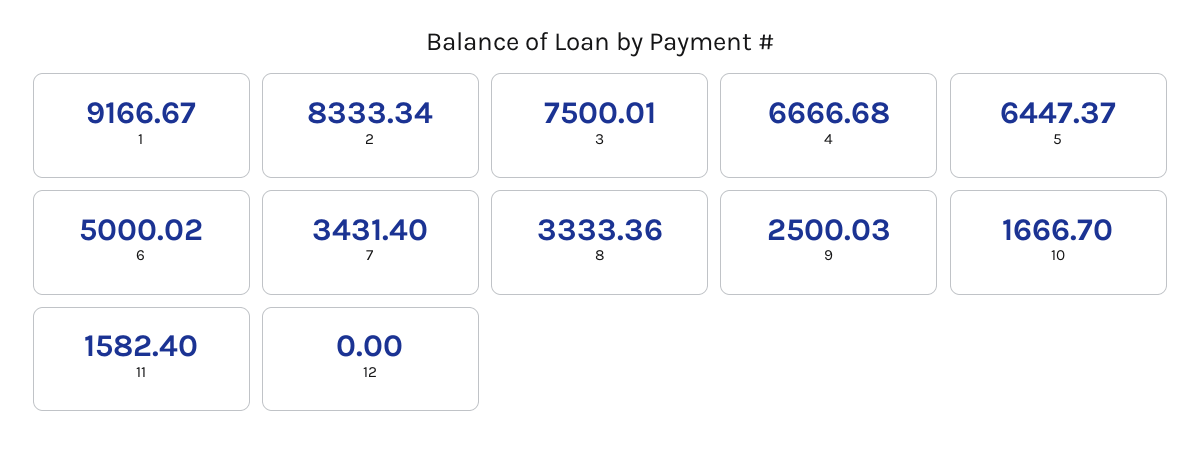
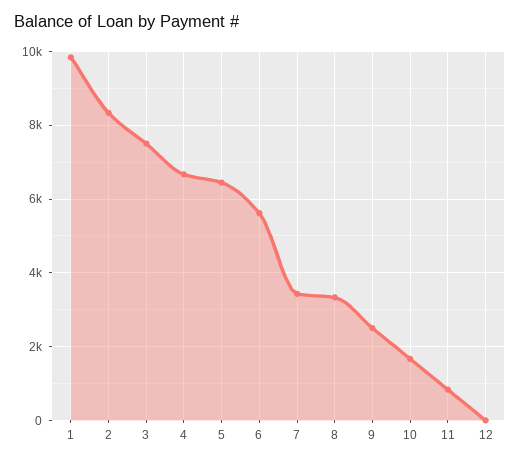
1: 9166.67 -> 9800
6: 5000.02 -> 5600
11: 1582.4 -> 800

